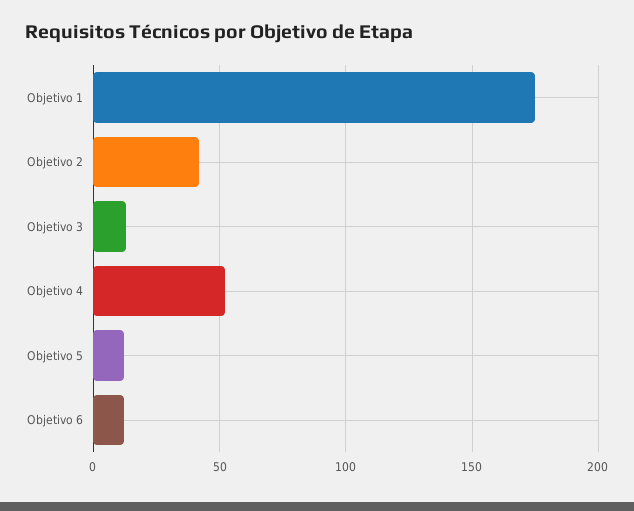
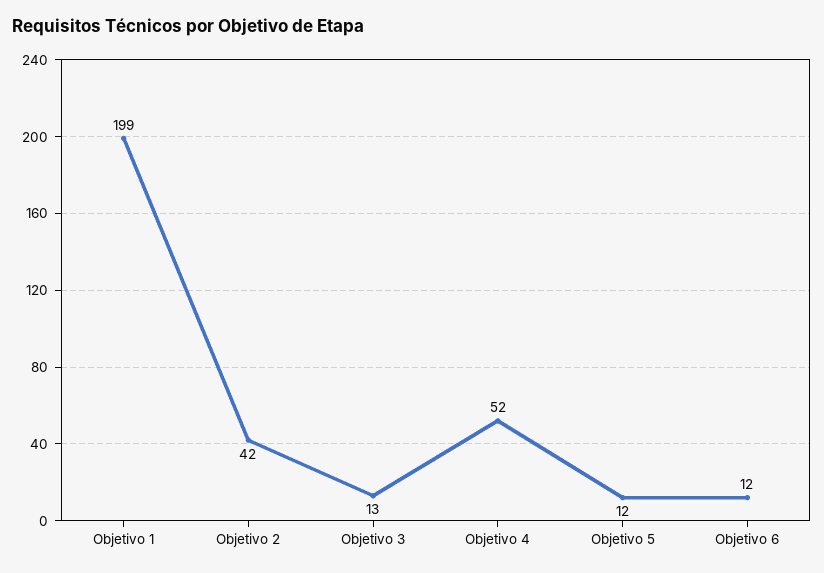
Objetivo 1: 175 -> 199

